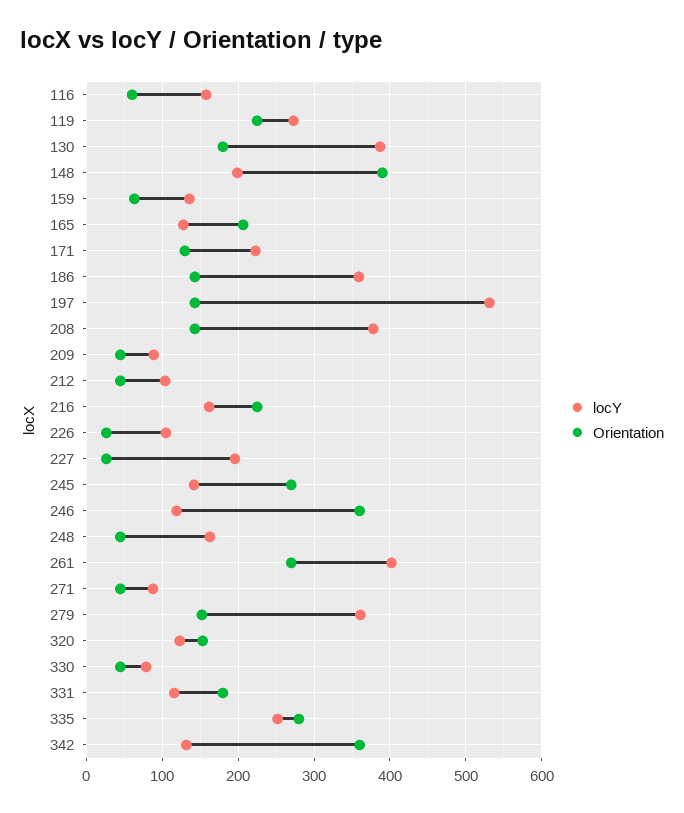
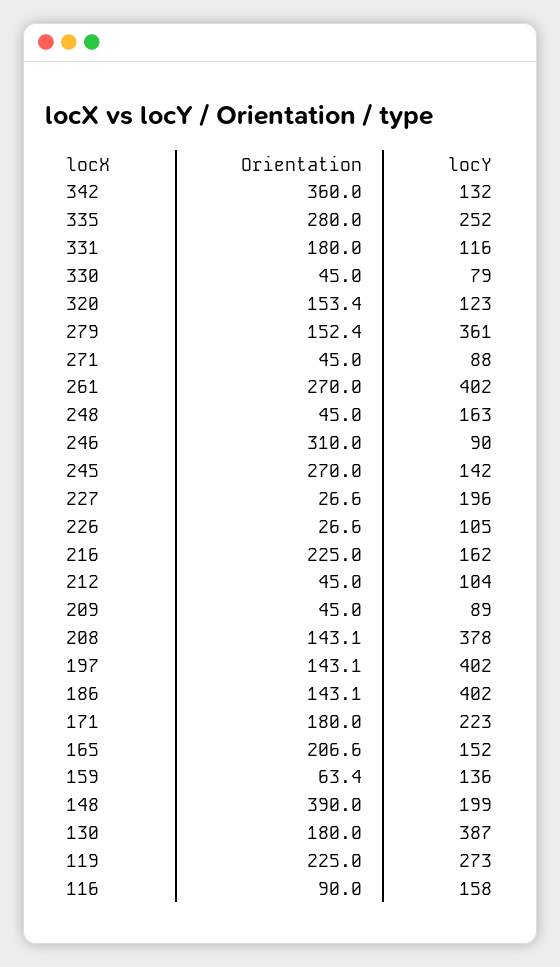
Orientation, 116: 60 -> 90
locY, 165: 130 -> 152
Orientation, 171: 130 -> 180
locY, 186: 360 -> 402
locY, 197: 530 -> 402
locY, 246: 120 -> 90
Orientation, 246: 360 -> 310

